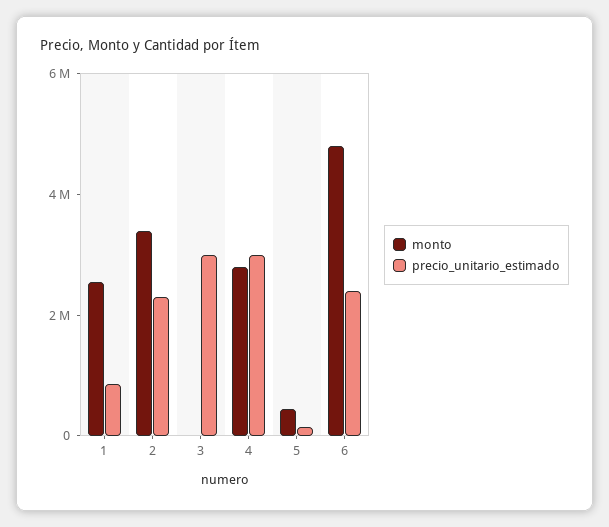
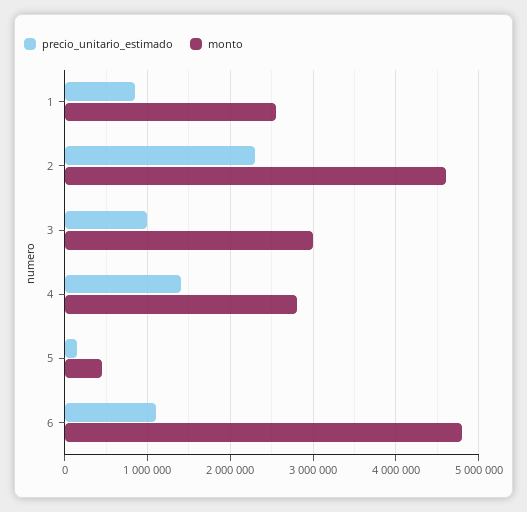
monto, 2: 3500000 -> 4600000
monto, 3: 0 -> 3000000
precio_unitario_estimado, 3: 3000000 -> 1000000
precio_unitario_estimado, 4: 3000000 -> 1400000
precio_unitario_estimado, 6: 2500000 -> 1100000

